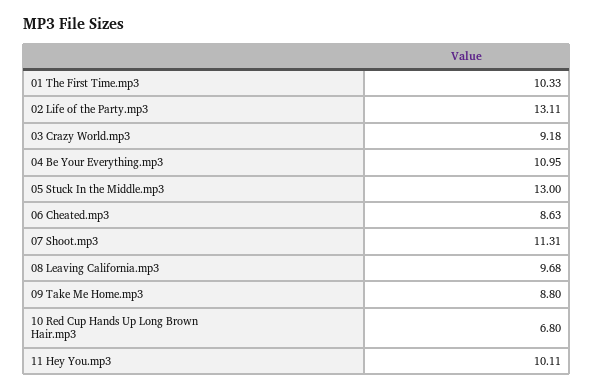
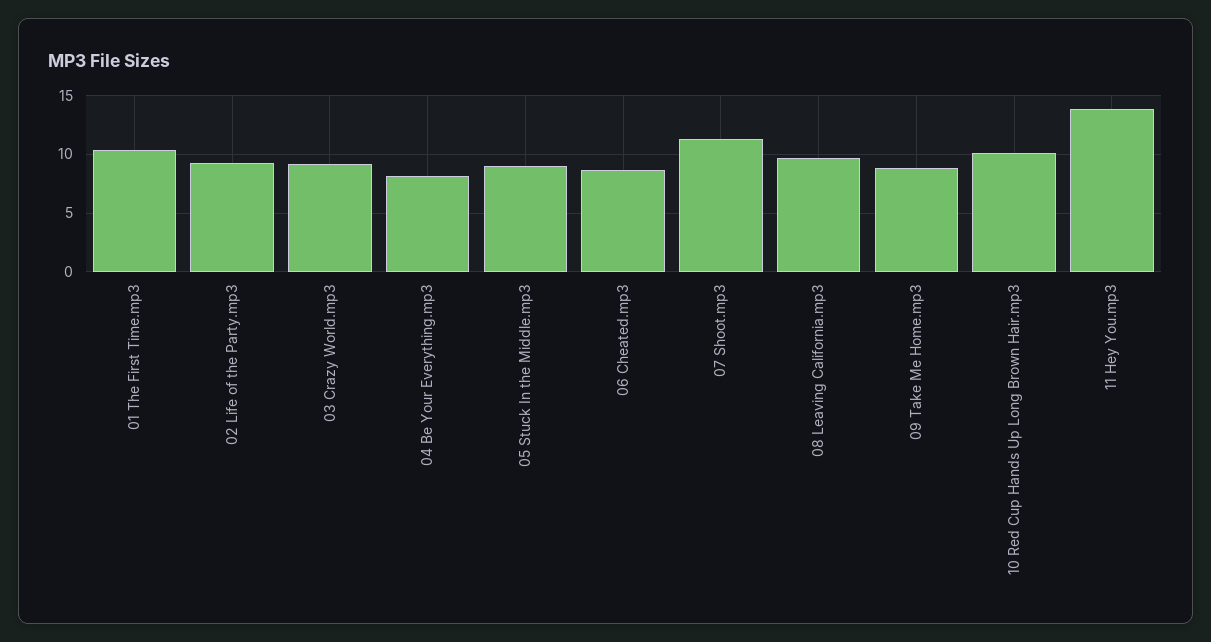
02 Life of the Party.mp3: 13.11 -> 9
04 Be Your Everything.mp3: 10.95 -> 8
05 Stuck In the Middle.mp3: 13 -> 9
10 Red Cup Hands Up Long Brown Hair.mp3: 6.8 -> 10
11 Hey You.mp3: 10.11 -> 14

